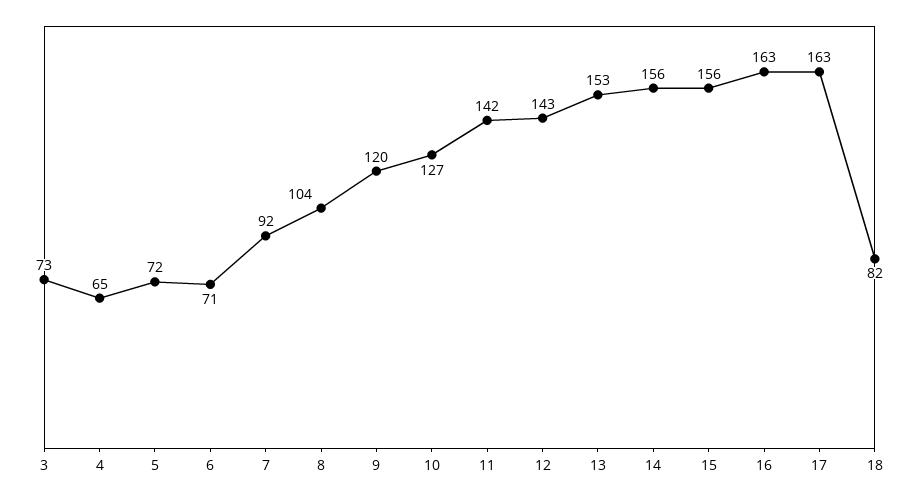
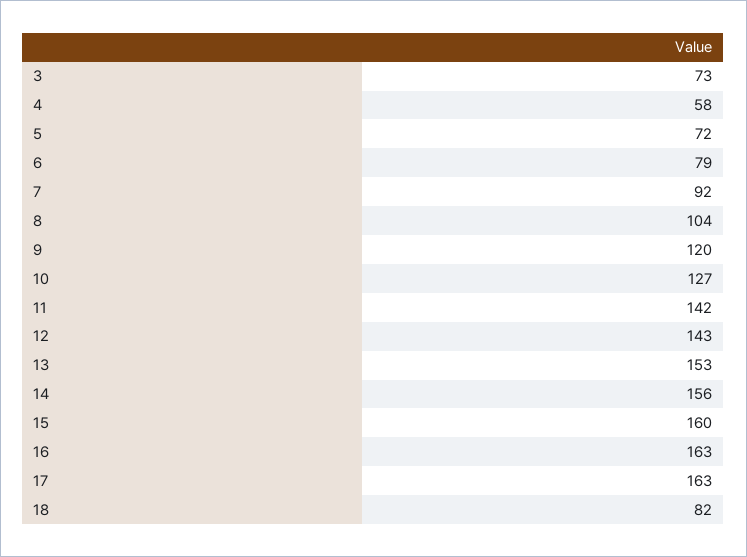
4: 65 -> 58
6: 71 -> 79
15: 156 -> 160

